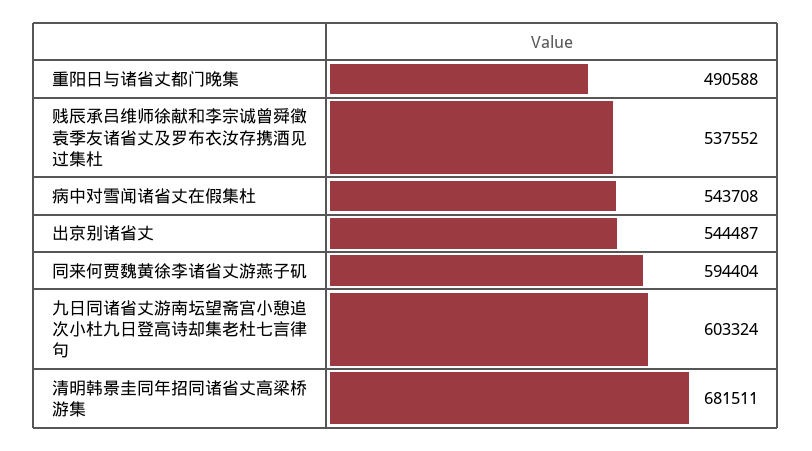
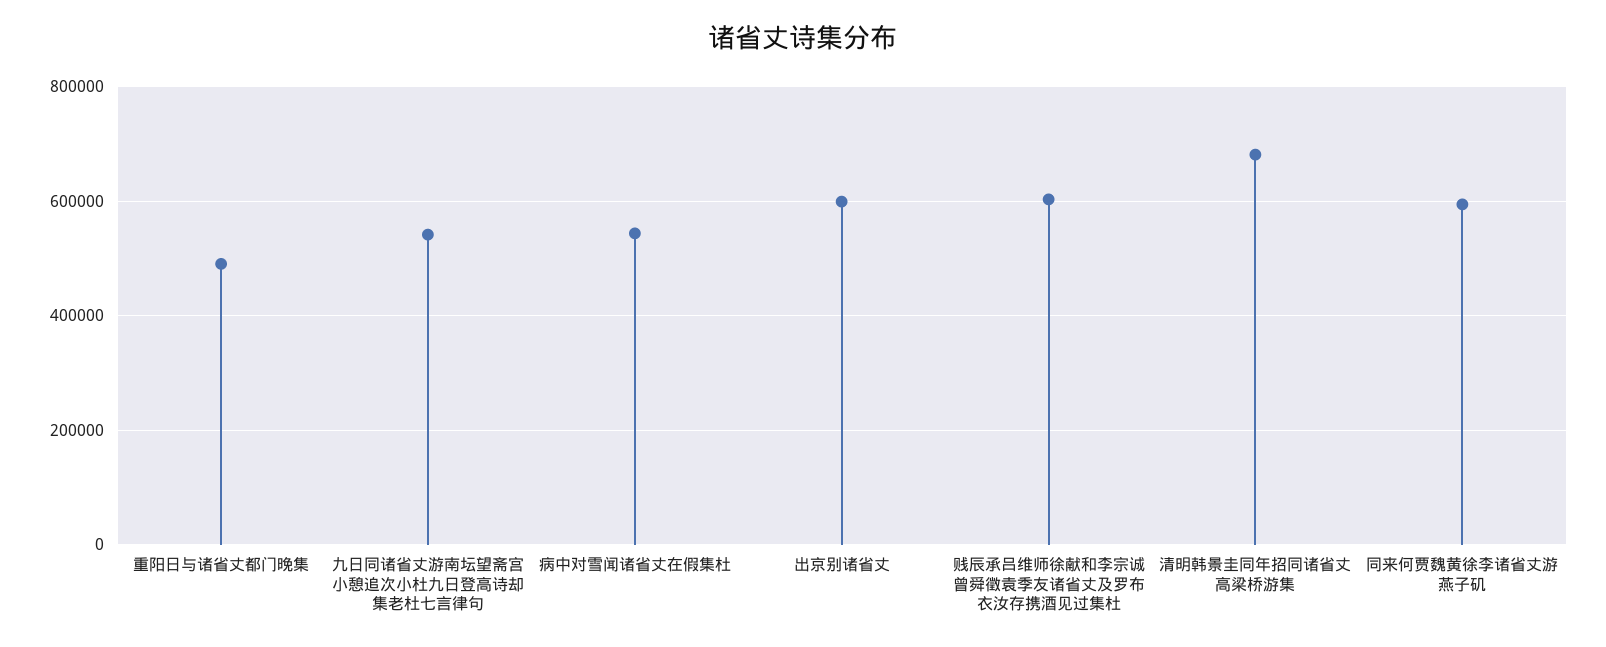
贱辰承吕维师徐献和李宗诚曾舜徵袁季友诸省丈及罗布衣汝存携酒见过集杜: 537552 -> 600000
出京别诸省丈: 544487 -> 600000
九日同诸省丈游南坛望斋宫小憩追次小杜九日登高诗却集老杜七言律句: 603324 -> 540000

